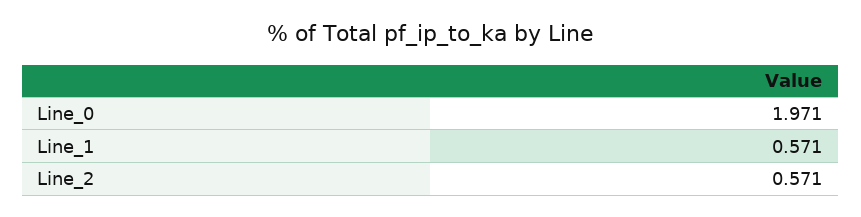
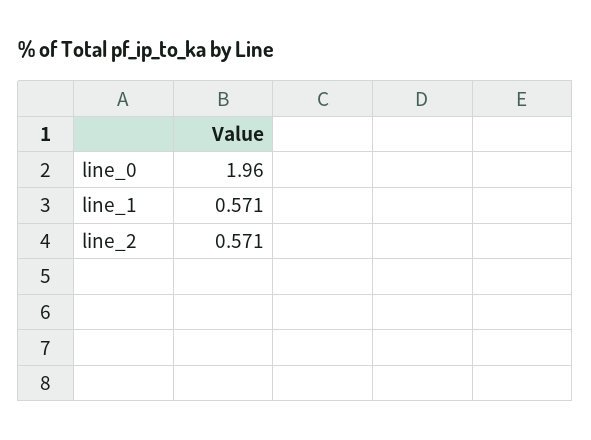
Line_0: 1.971 -> 1.96

